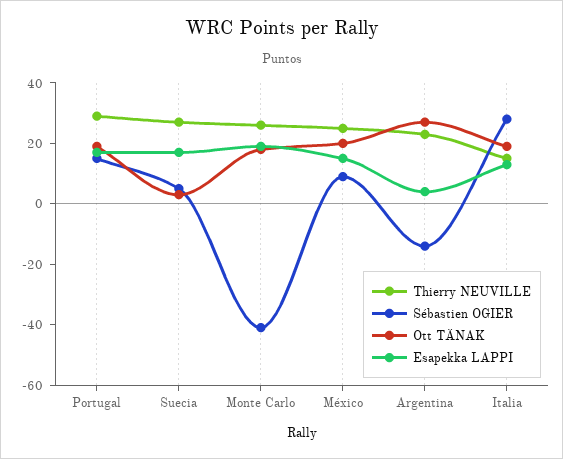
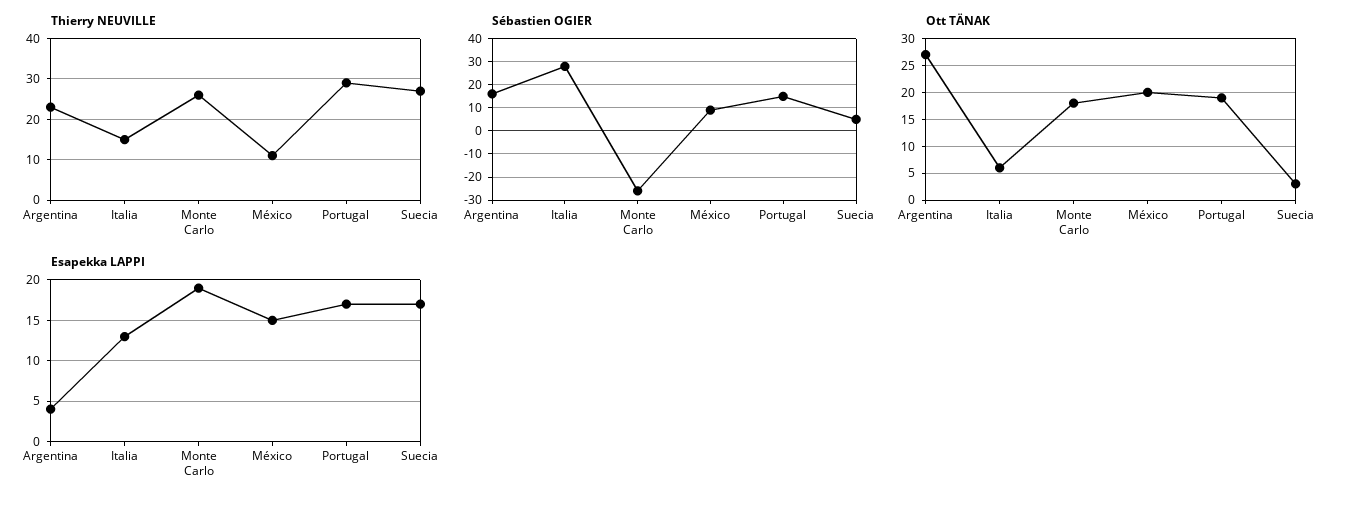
Sébastien OGIER, Monte Carlo: -40 -> -25
Thierry NEUVILLE, México: 25 -> 10
Sébastien OGIER, Argentina: -15 -> 15
Ott TÄNAK, Italia: 20 -> 5

